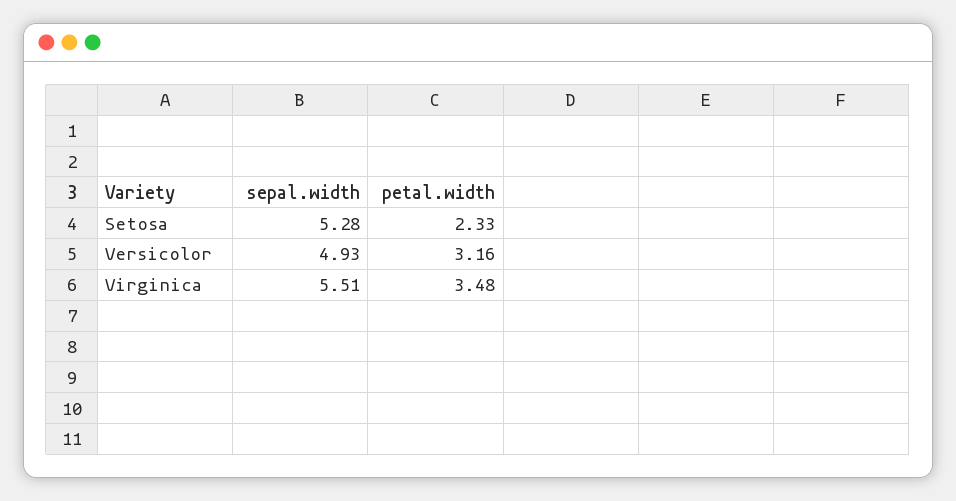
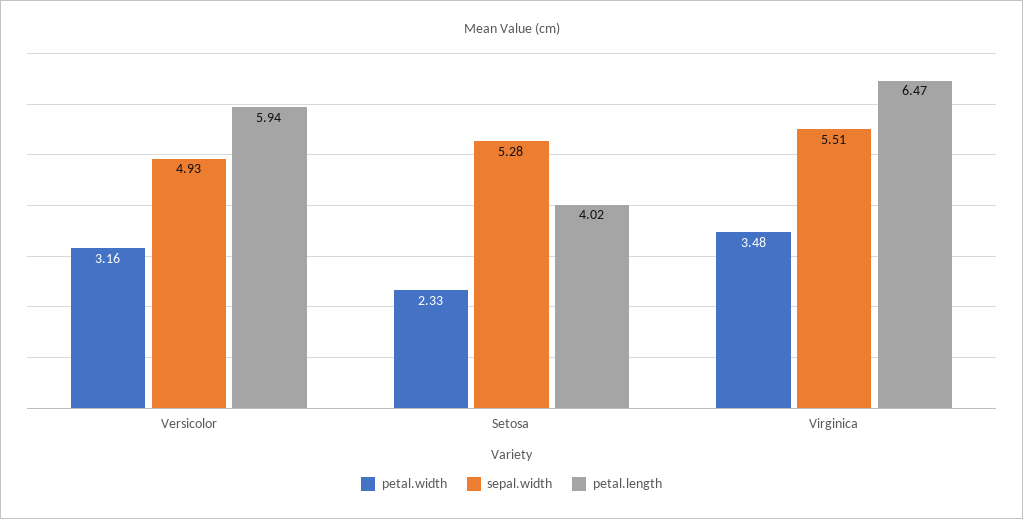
petal.length, Versicolor: none -> 5.94
petal.length, Setosa: none -> 4.02
petal.length, Virginica: none -> 6.47

